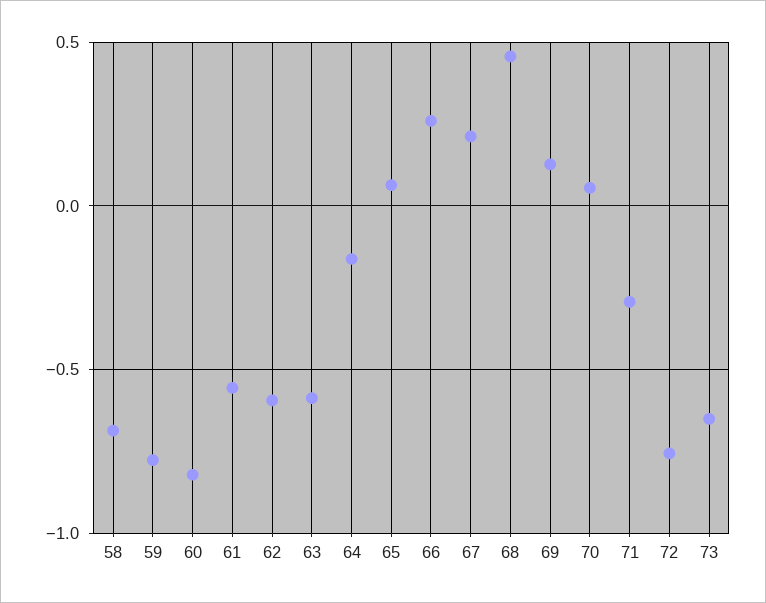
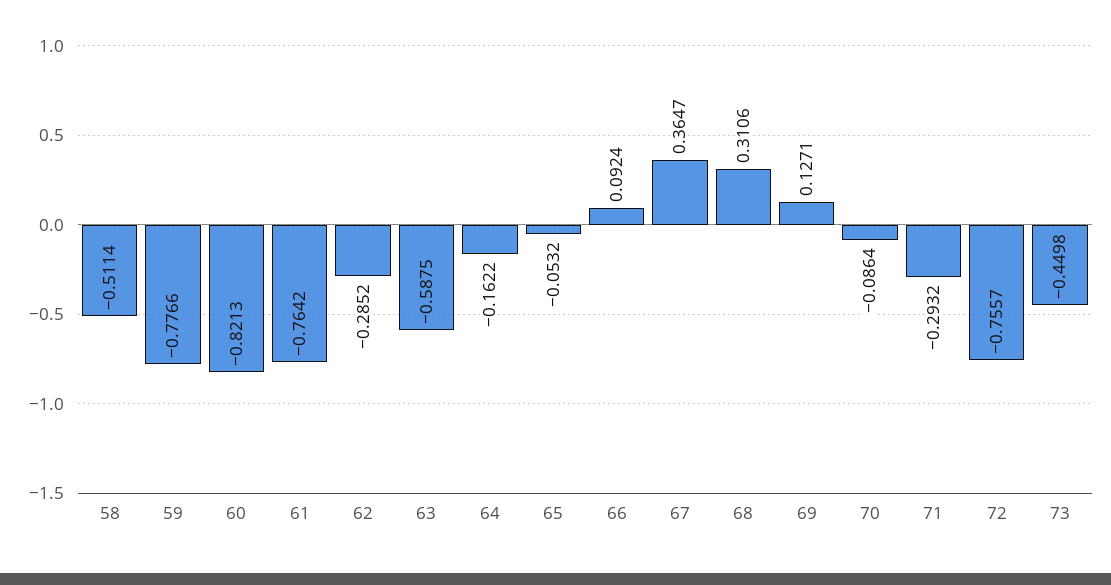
58: -0.7 -> -0.5114
61: -0.55 -> -0.7642
62: -0.6 -> -0.2852
65: 0.05 -> -0.0532
66: 0.25 -> 0.0924
67: 0.2 -> 0.3647
68: 0.45 -> 0.3106
70: 0.05 -> -0.0864
73: -0.65 -> -0.4498

